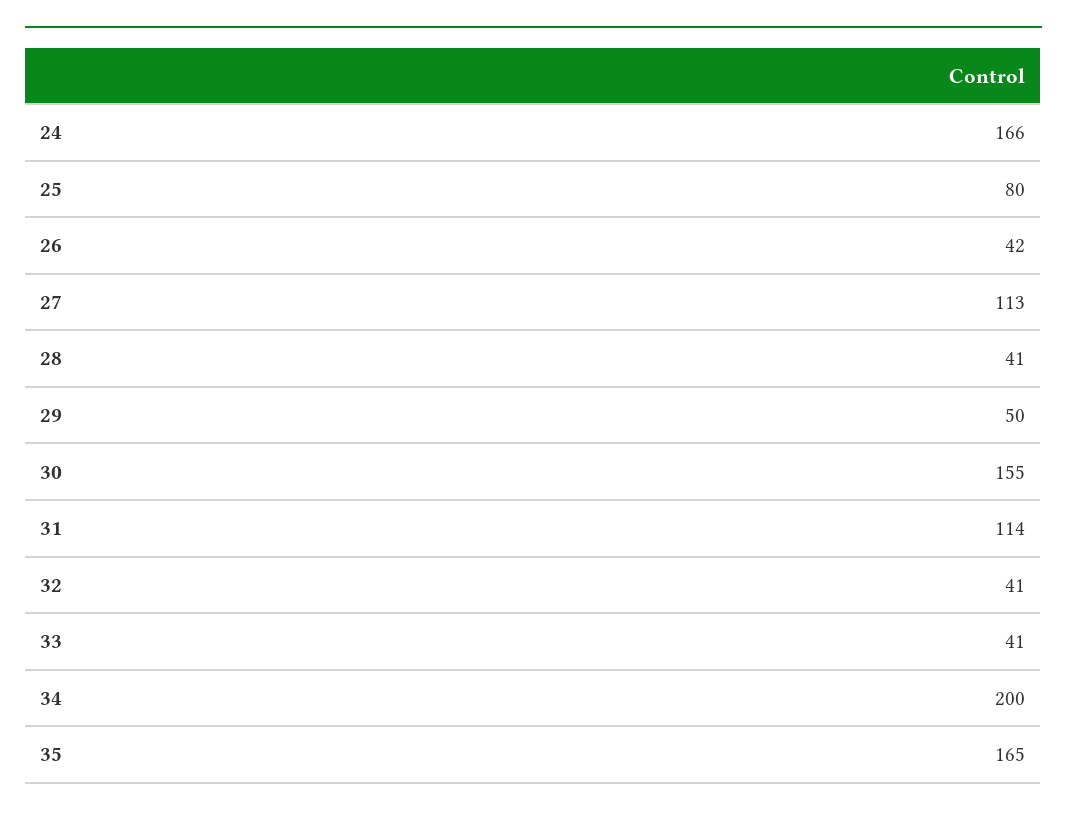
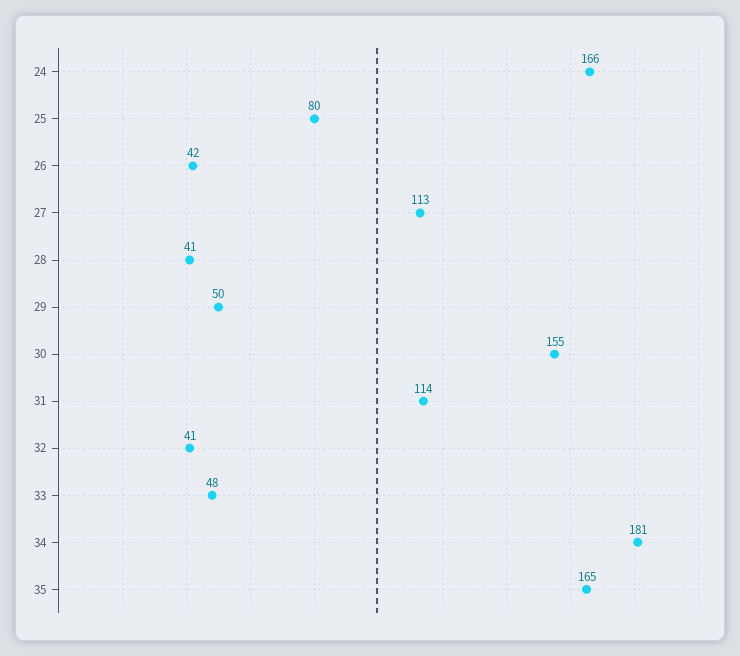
33: 41 -> 48
34: 200 -> 181

